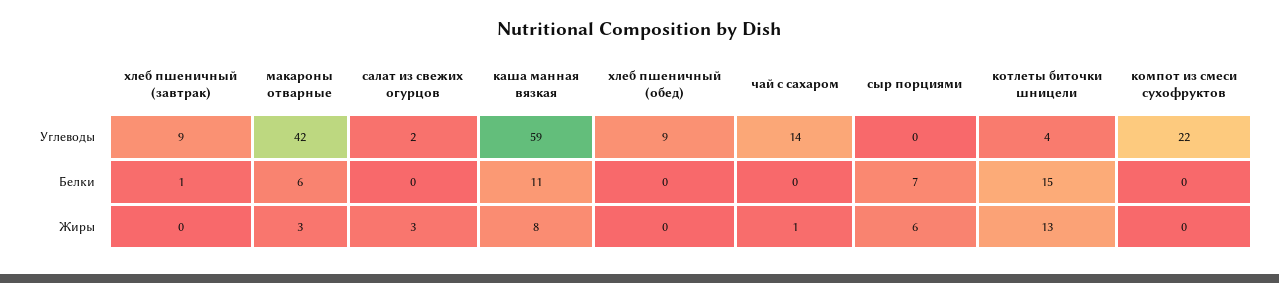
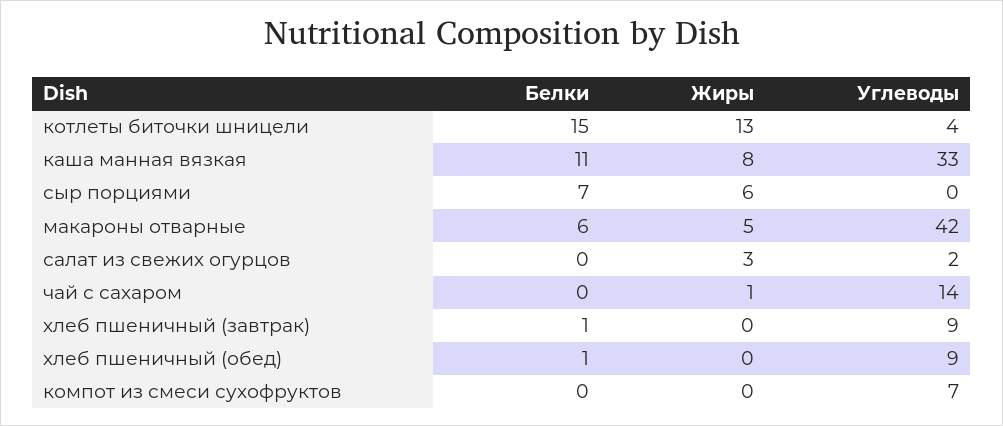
каша манная вязкая, Углеводы: 59 -> 33
компот из смеси сухофруктов, Углеводы: 22 -> 7
хлеб пшеничный (обед), Белки: 0 -> 1
макароны отварные, Жиры: 3 -> 5

